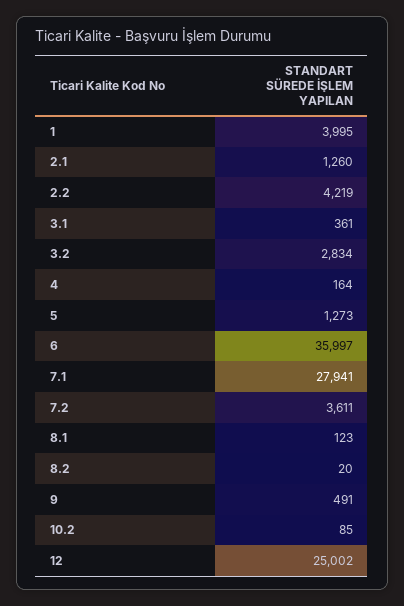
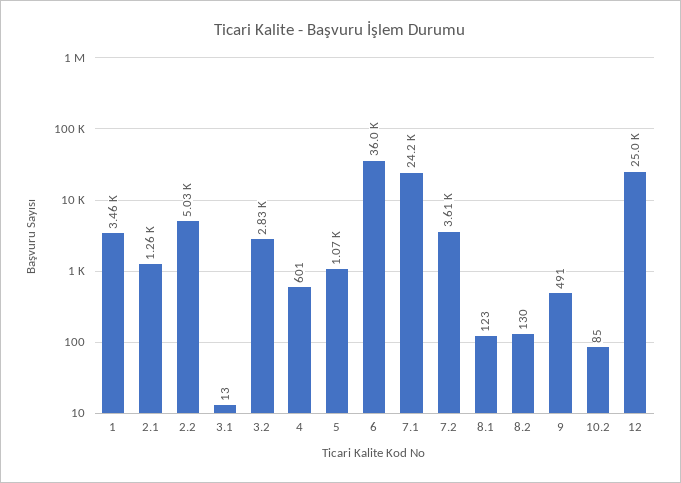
1: 3995 -> 3460
2.2: 4219 -> 5030
3.1: 361 -> 13
4: 164 -> 601
5: 1273 -> 1070
7.1: 27941 -> 24200
8.2: 20 -> 130

